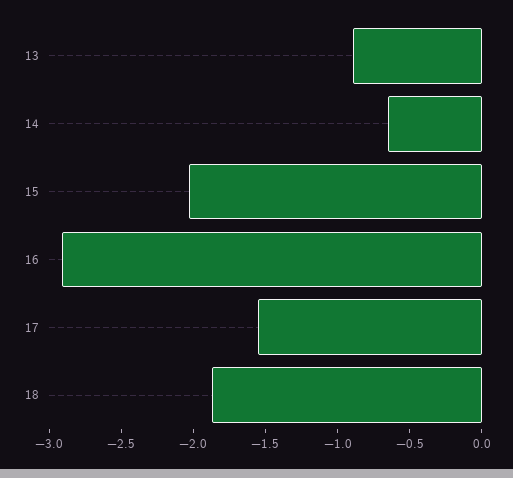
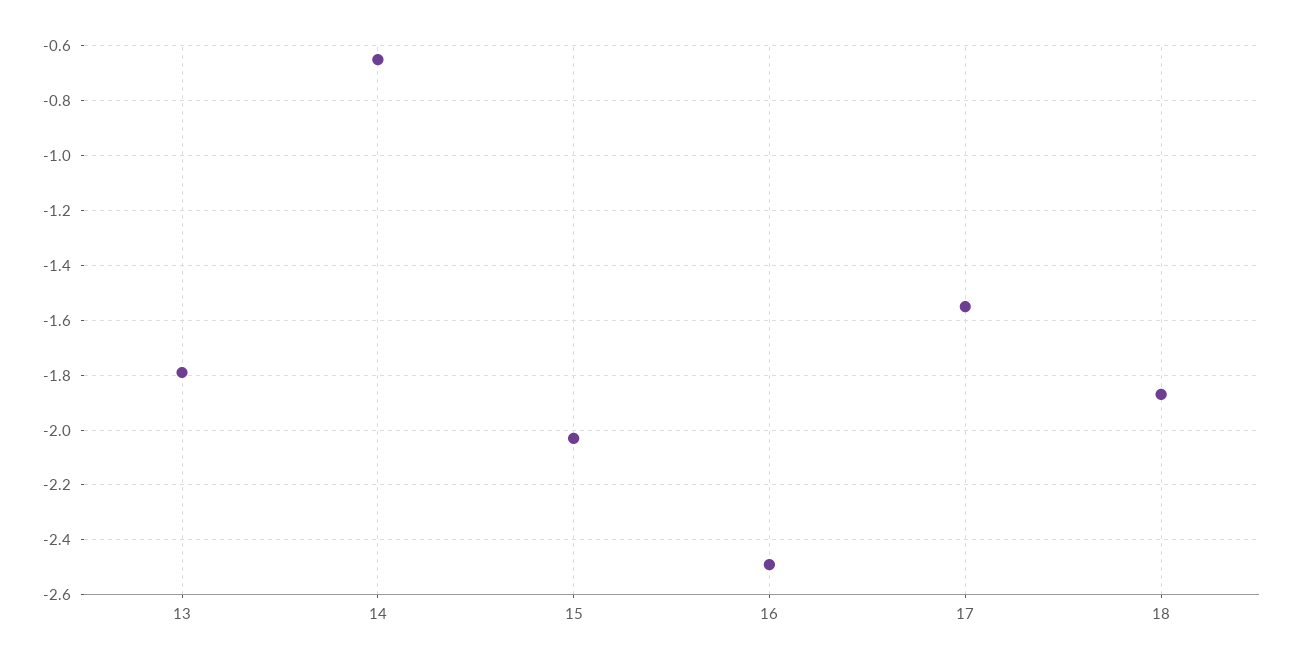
13: -0.9 -> -1.8
16: -2.9 -> -2.5

